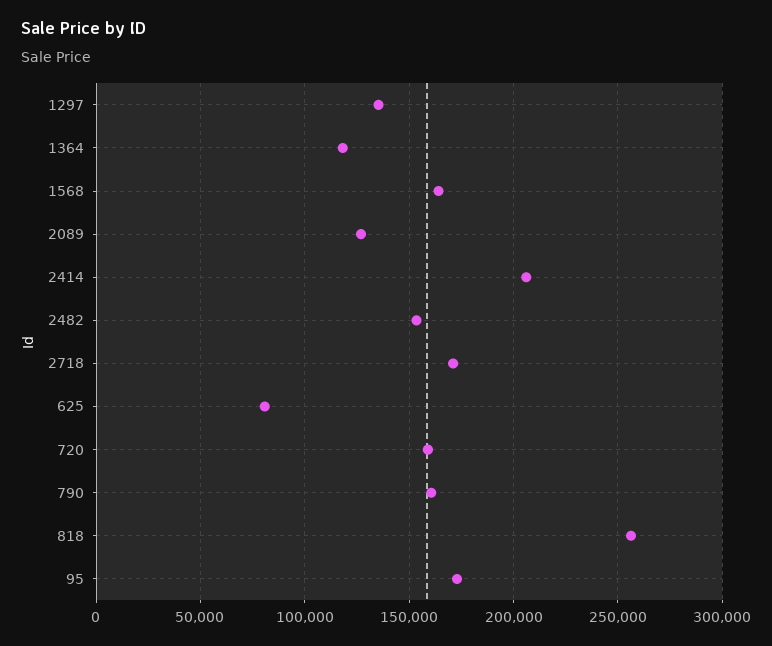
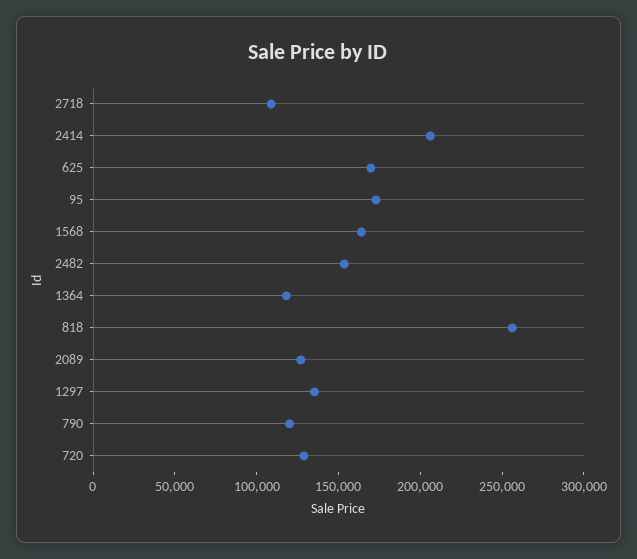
2718: 170000 -> 110000
625: 80000 -> 170000
720: 160000 -> 130000
790: 160000 -> 120000

